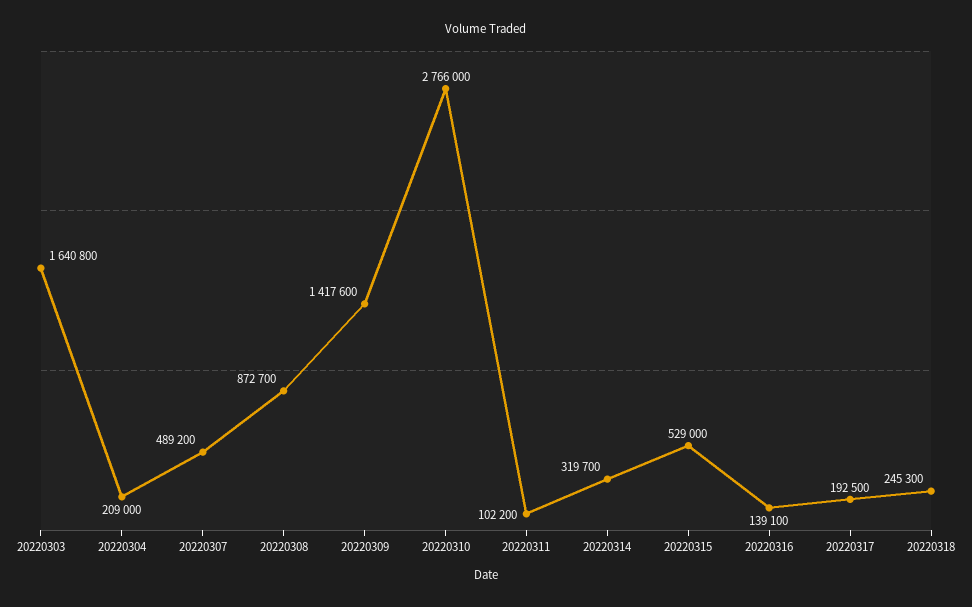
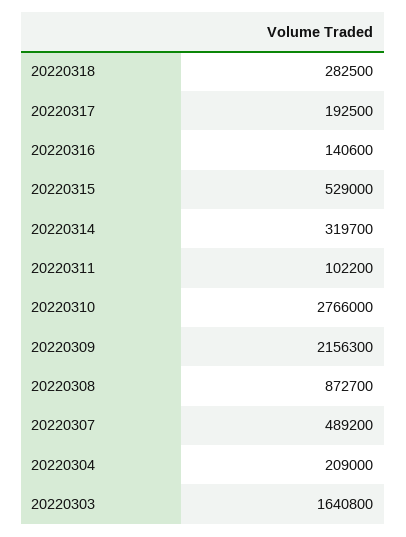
20220309: 1417600 -> 2156300
20220316: 139100 -> 140600
20220318: 245300 -> 282500

